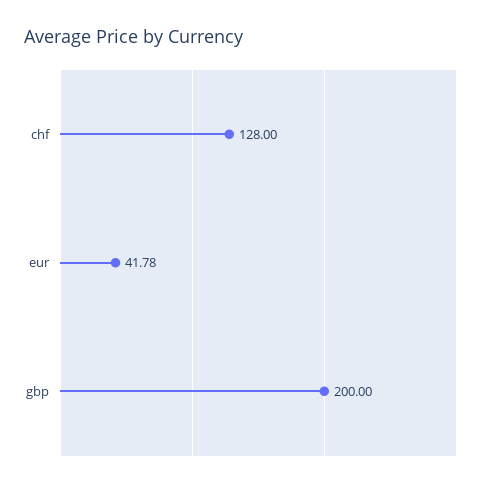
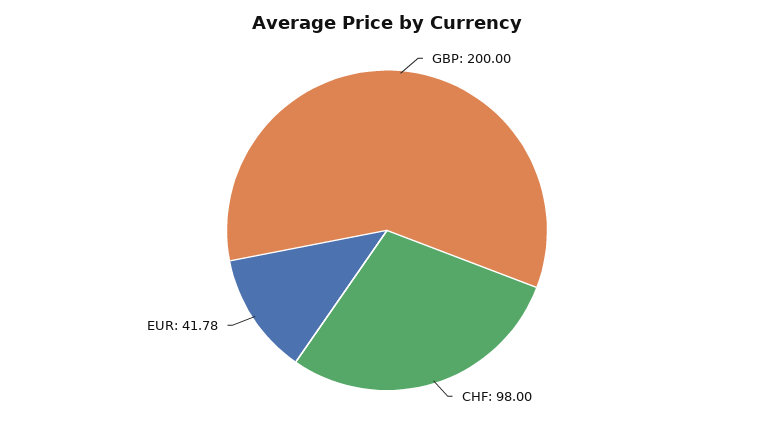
chf: 128 -> 98

